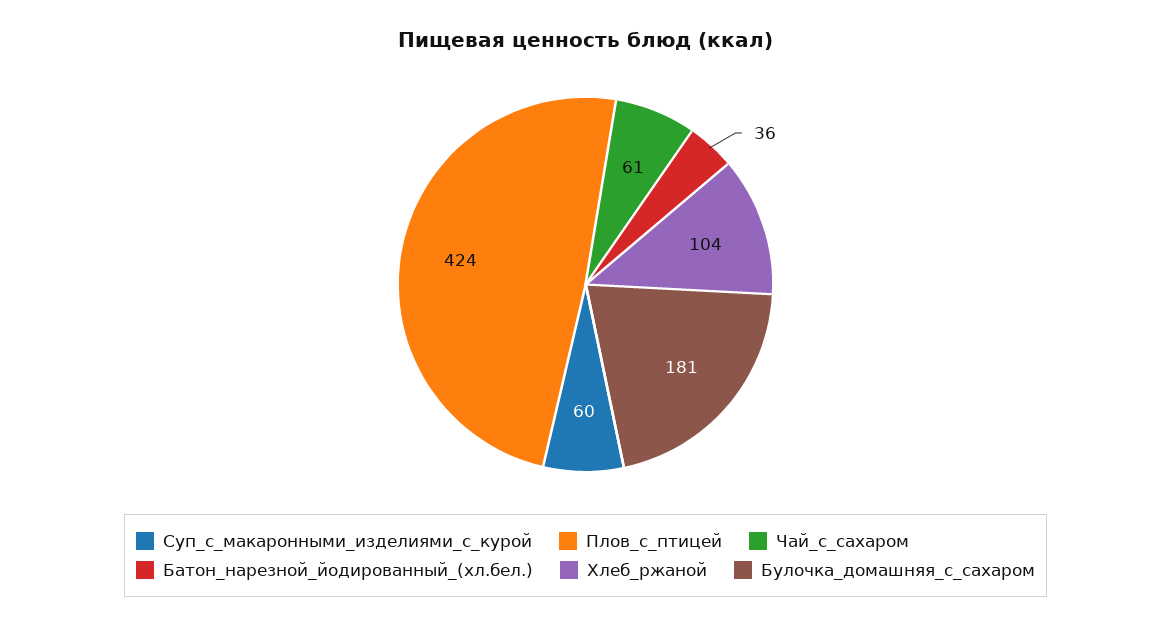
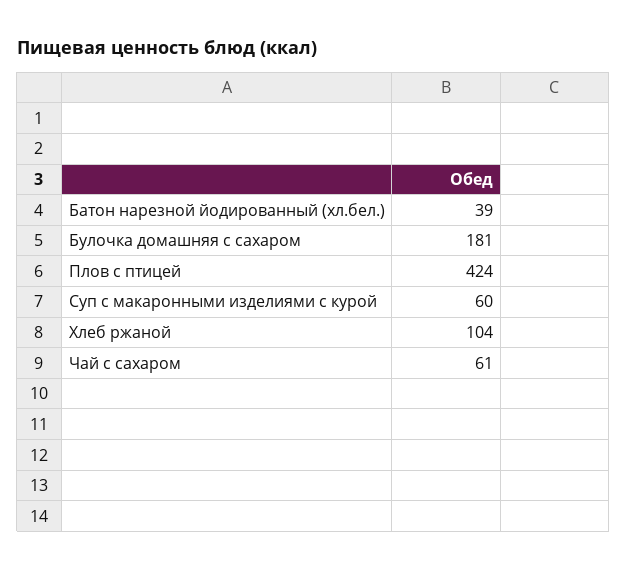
Батон_нарезной_йодированный_(хл.бел.): 36 -> 39

